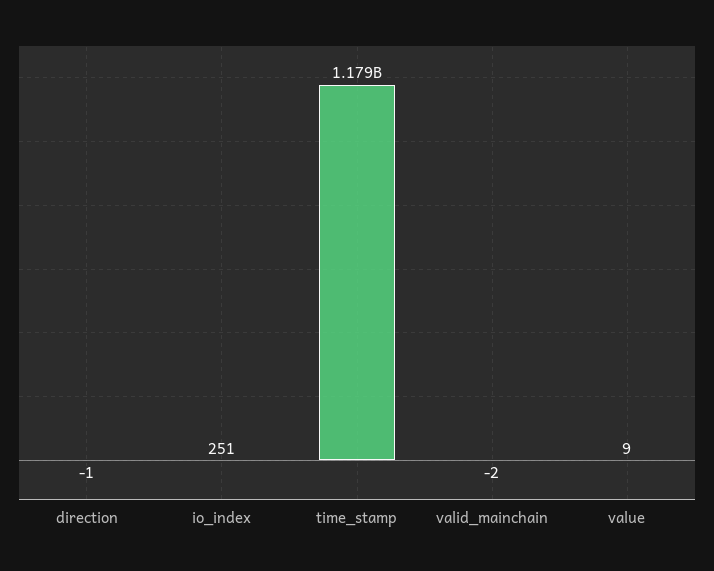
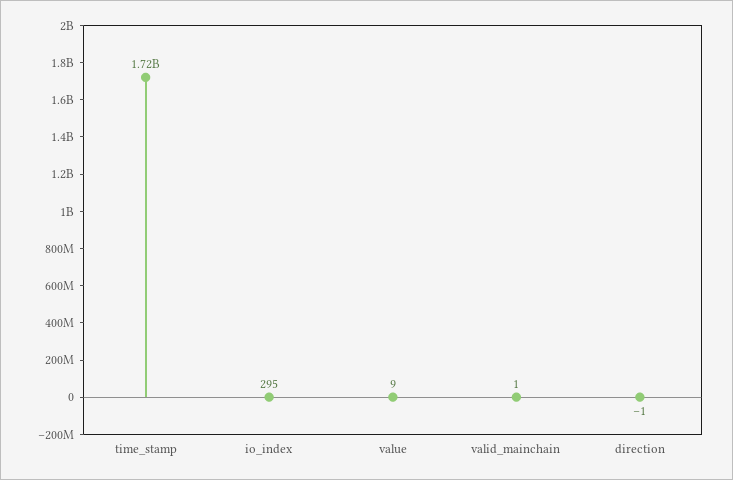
io_index: 251 -> 295
time_stamp: 1179000000 -> 1720000000
valid_mainchain: -2 -> 1

